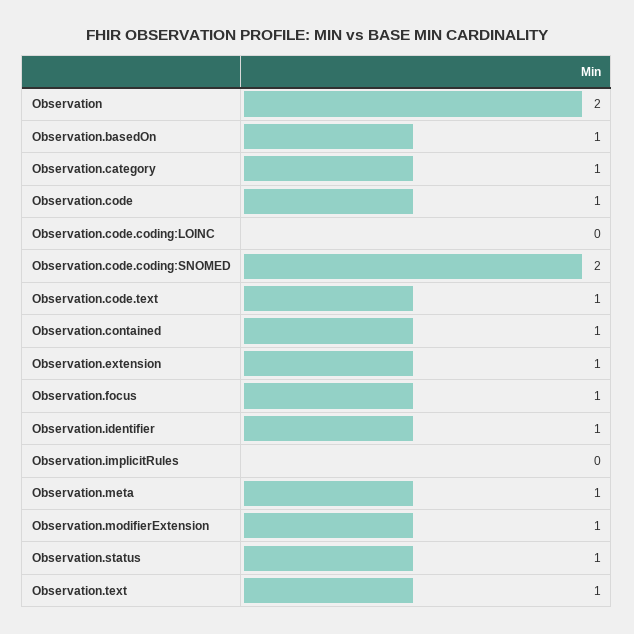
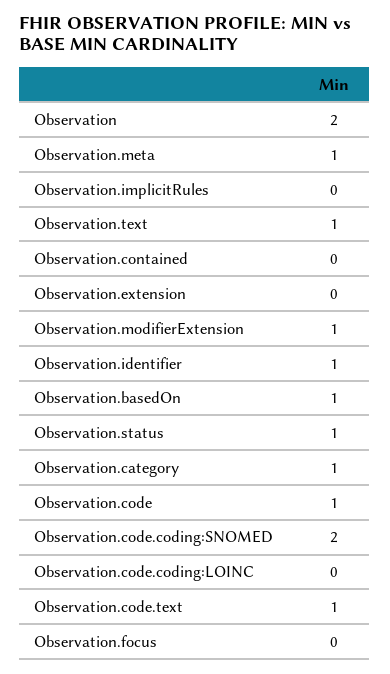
Observation.contained: 1 -> 0
Observation.extension: 1 -> 0
Observation.focus: 1 -> 0

